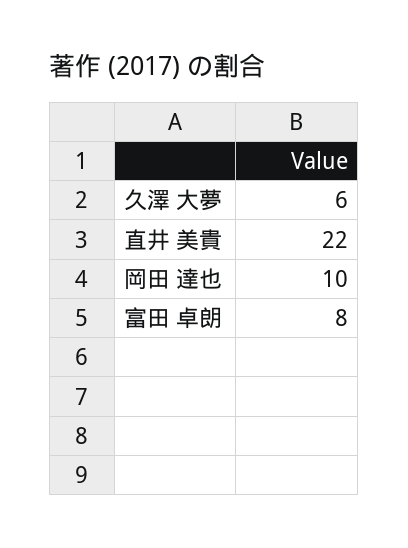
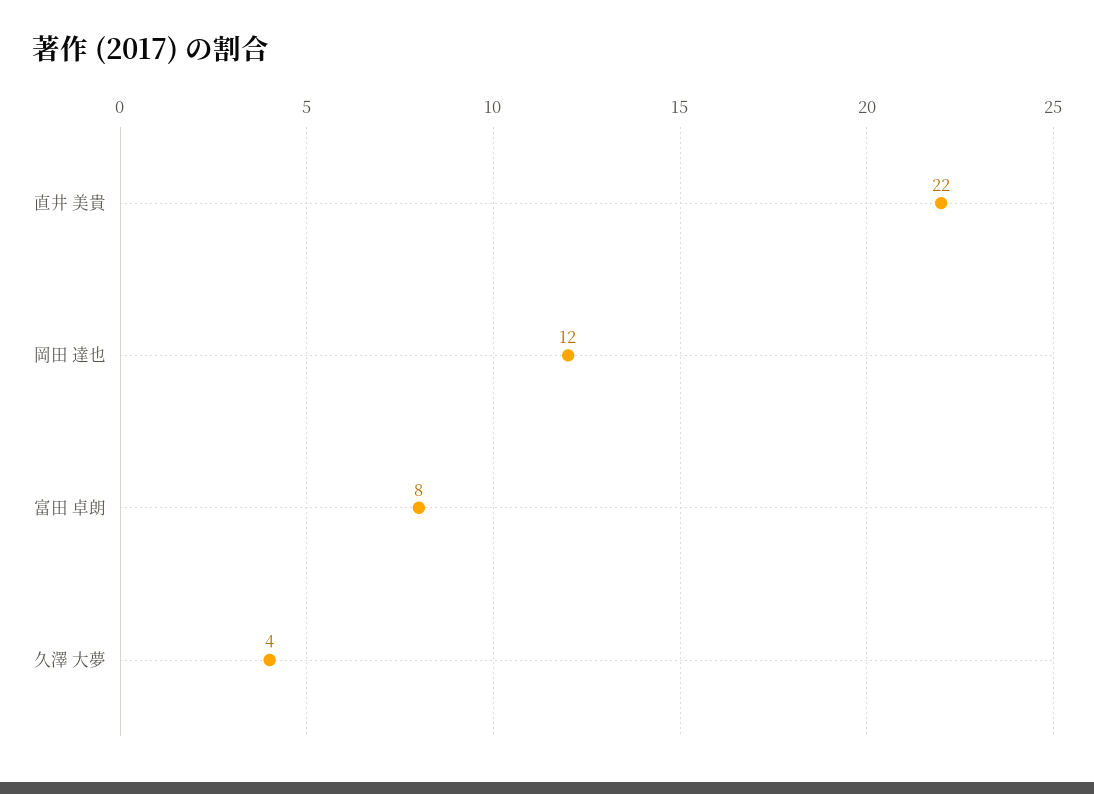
久澤 大夢: 6 -> 4
岡田 達也: 10 -> 12

